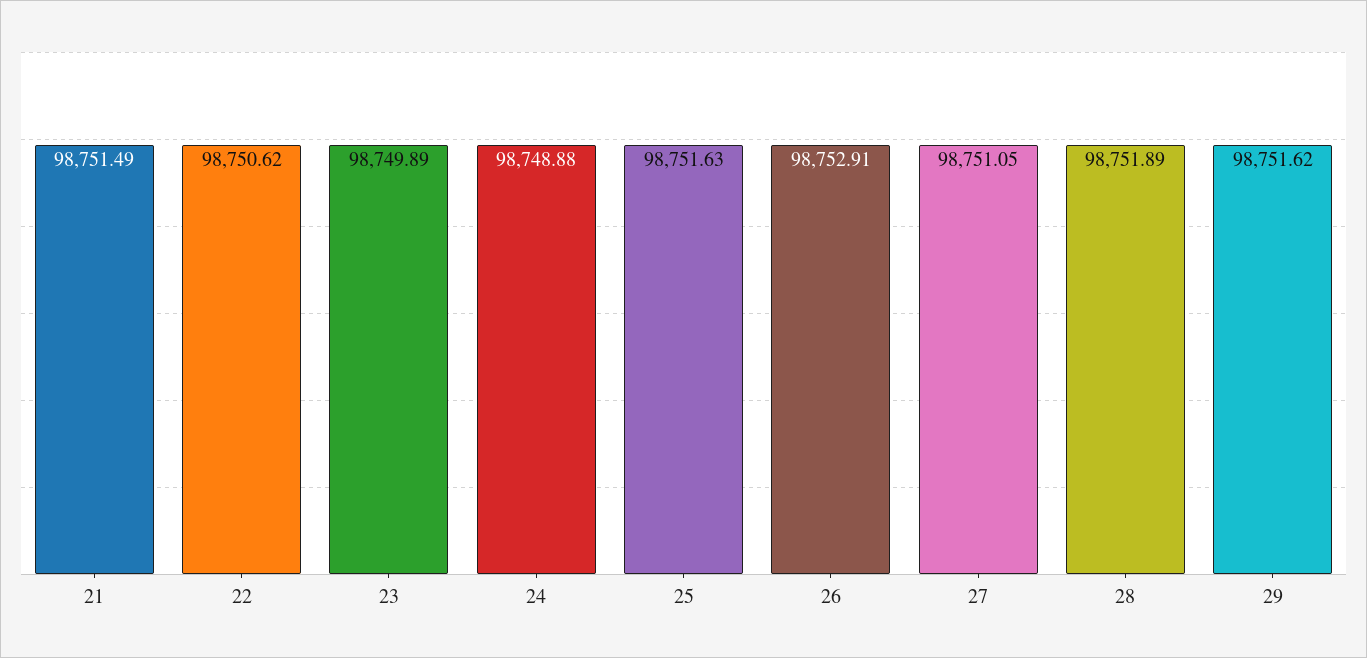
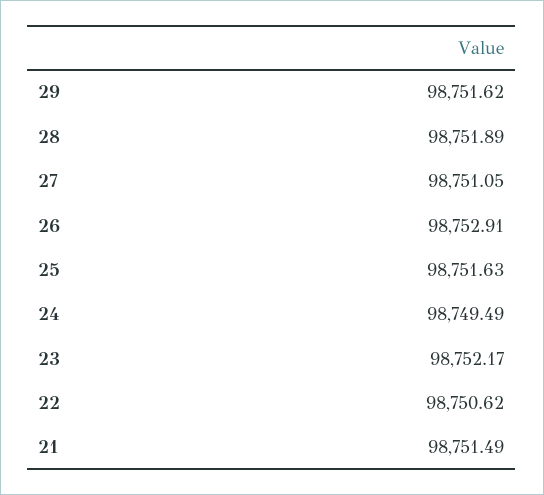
23: 98749.89 -> 98752.17
24: 98748.88 -> 98749.49

